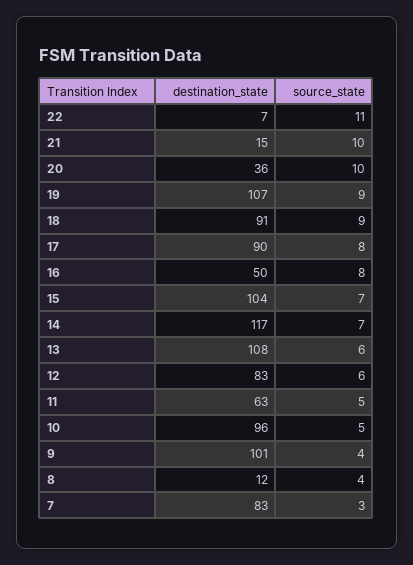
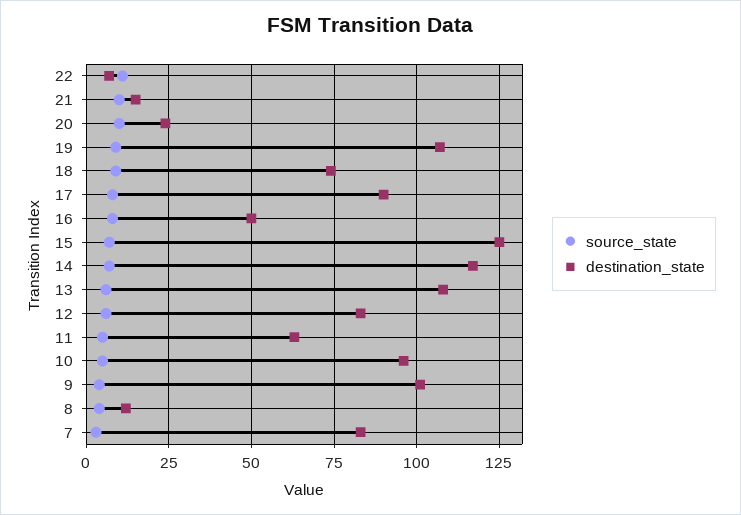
destination_state, 20: 36 -> 25
destination_state, 18: 91 -> 75
destination_state, 15: 104 -> 125

